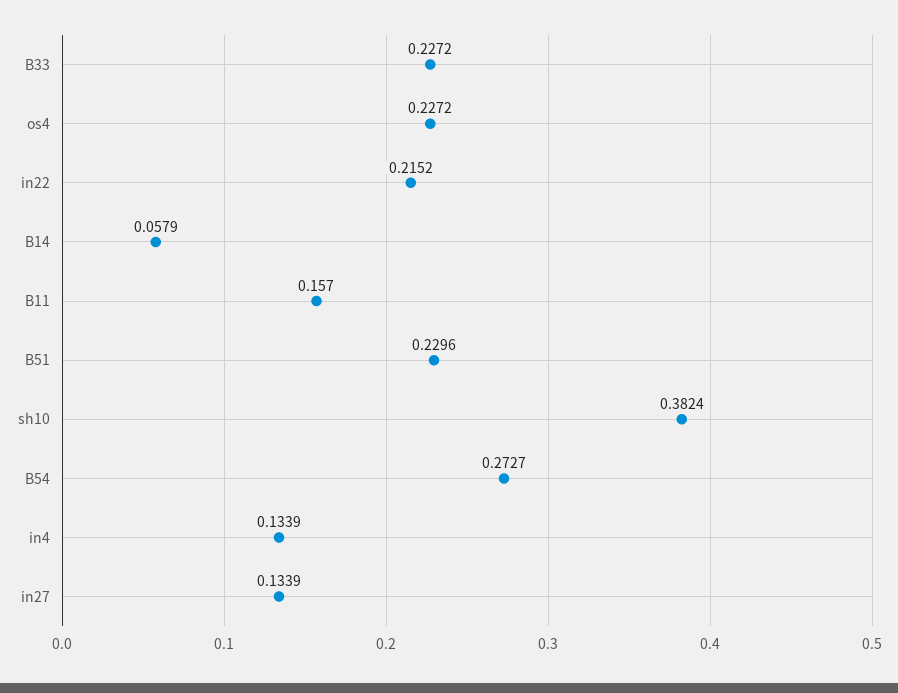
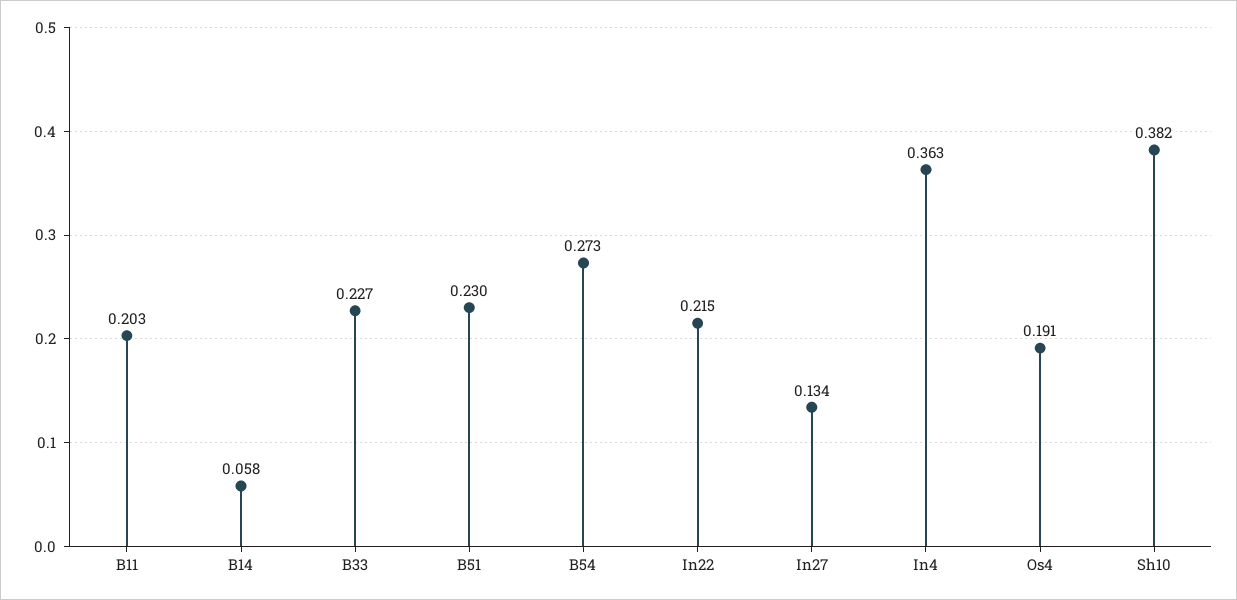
os4: 0.2272 -> 0.191
B11: 0.157 -> 0.203
in4: 0.1339 -> 0.363

